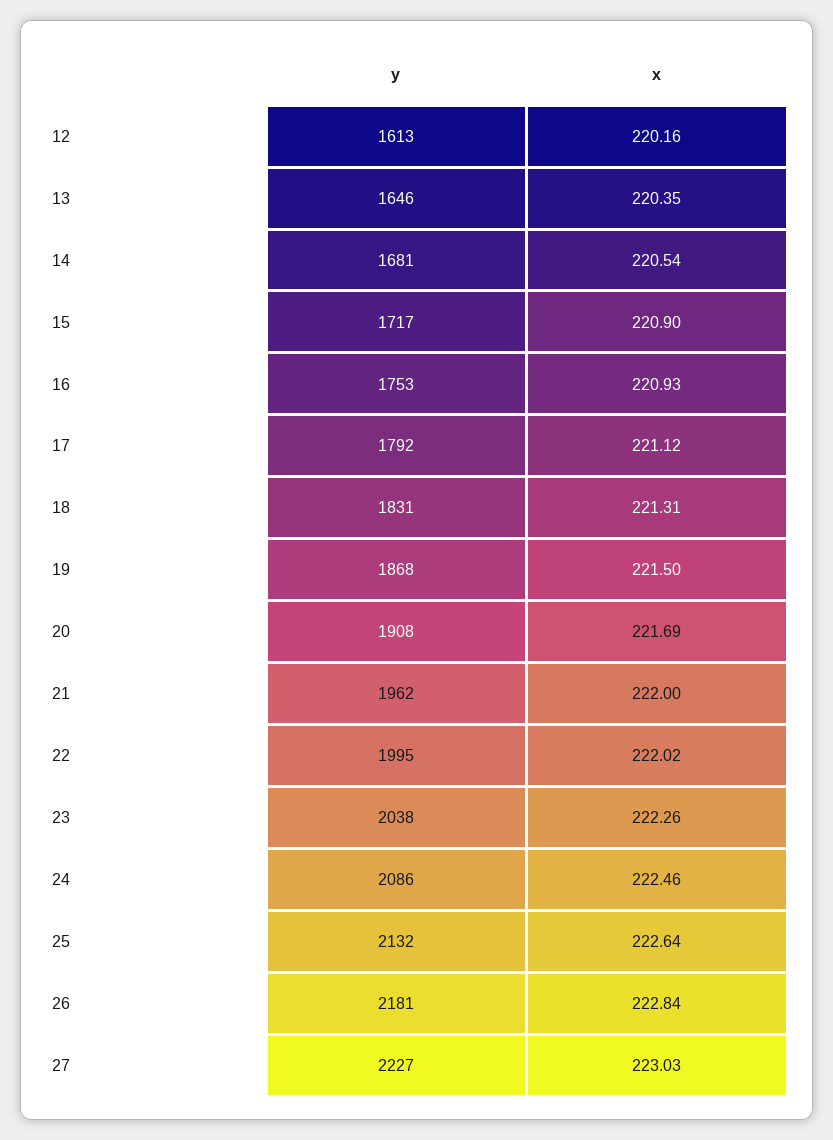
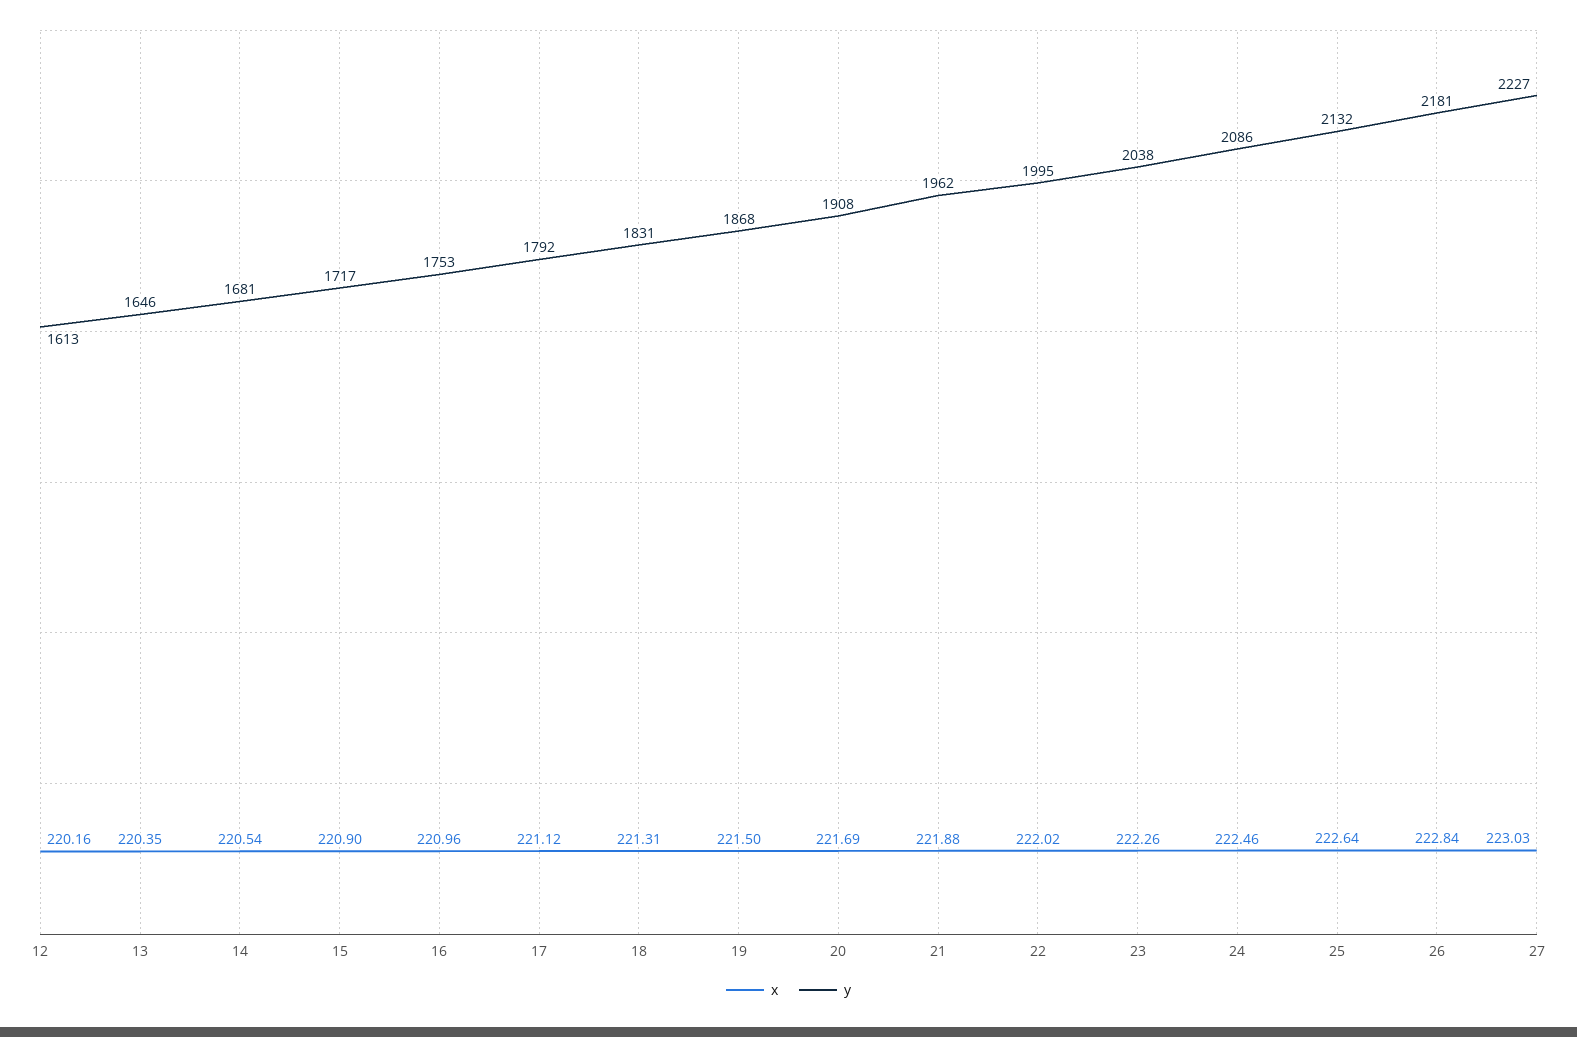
x, 16: 220.93 -> 220.96
x, 21: 222 -> 221.88

